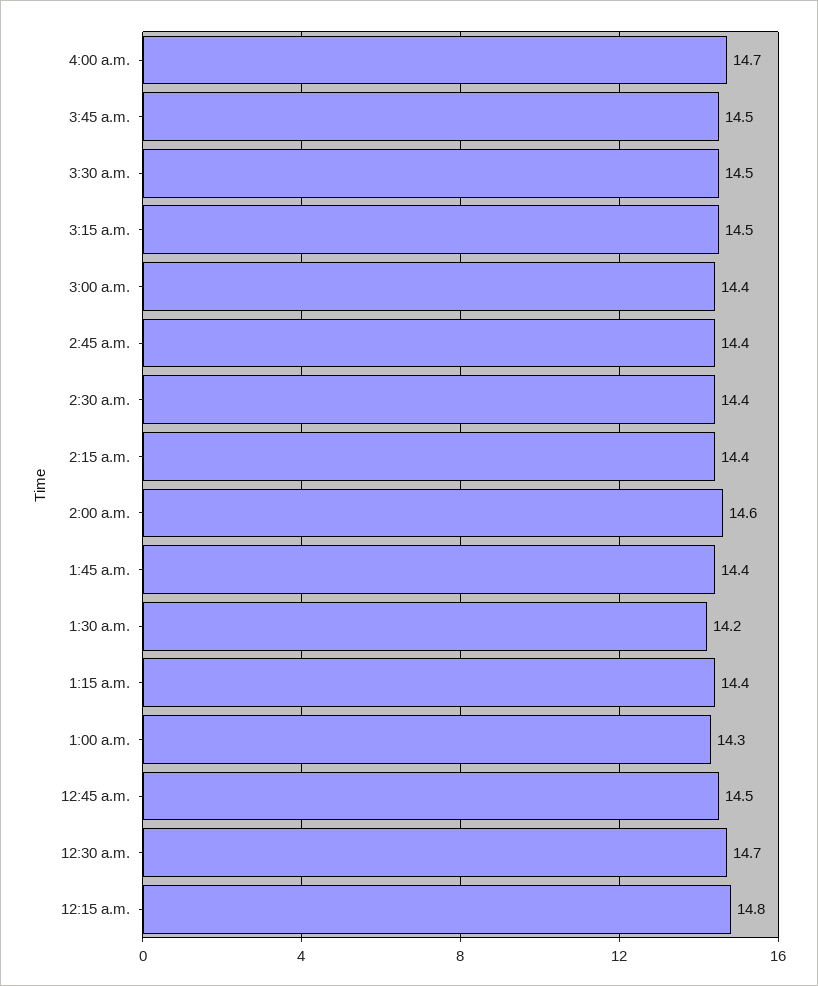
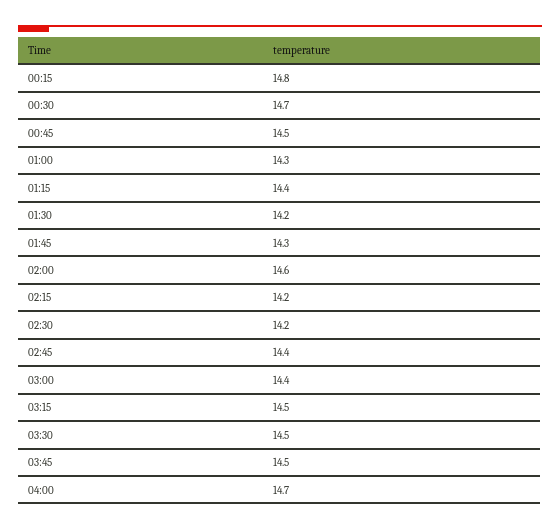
2:30 a.m.: 14.4 -> 14.2
2:15 a.m.: 14.4 -> 14.2
1:45 a.m.: 14.4 -> 14.3

